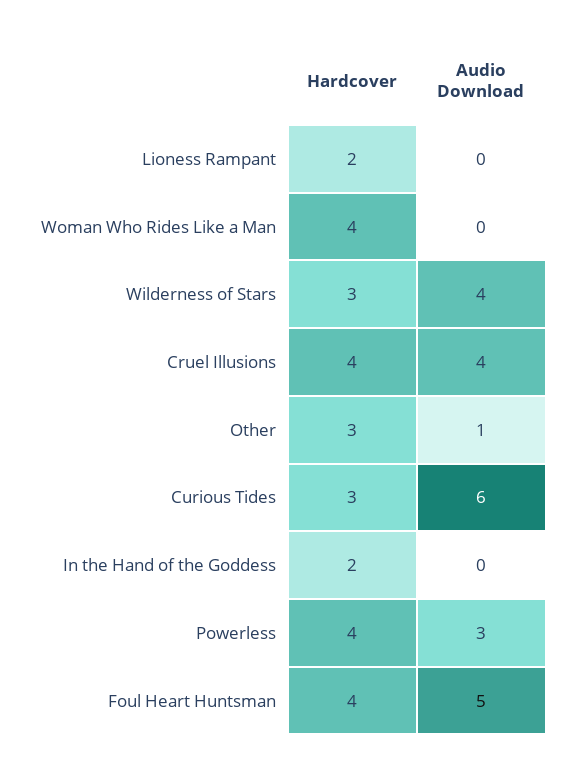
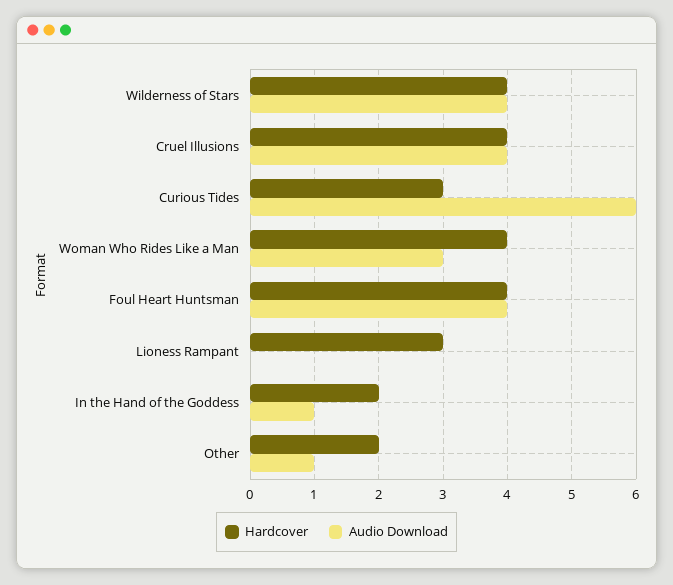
Hardcover, Lioness Rampant: 2 -> 3
Audio Download, Woman Who Rides Like a Man: 0 -> 3
Hardcover, Wilderness of Stars: 3 -> 4
Hardcover, Other: 3 -> 2
Audio Download, In the Hand of the Goddess: 0 -> 1
Hardcover, Powerless: 4 -> none
Audio Download, Powerless: 3 -> none
Audio Download, Foul Heart Huntsman: 5 -> 4

